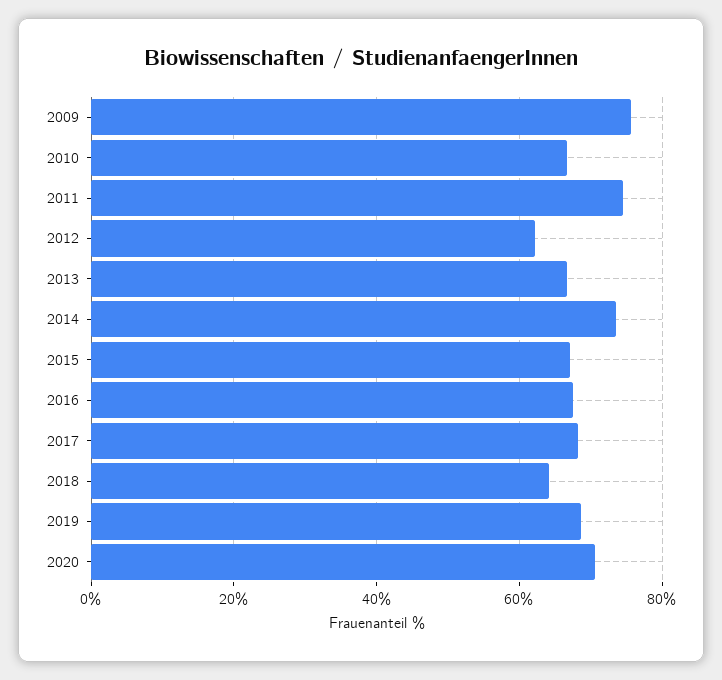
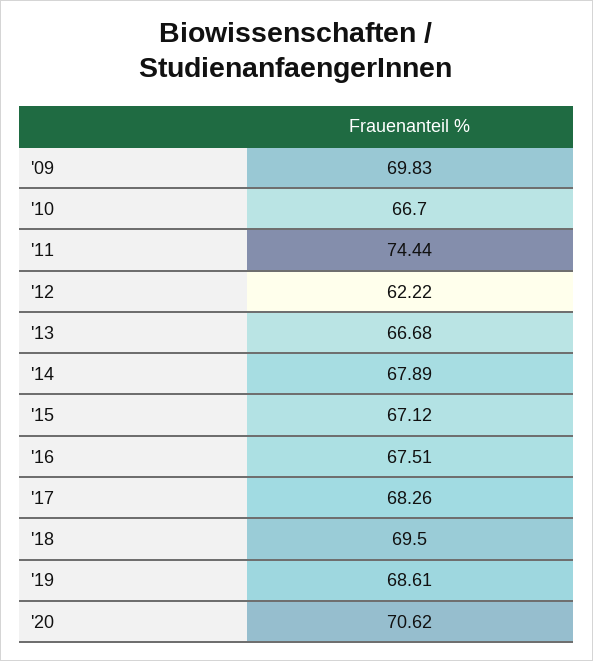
2009: 76 -> 69.83
2014: 74 -> 67.89
2018: 64 -> 69.5

